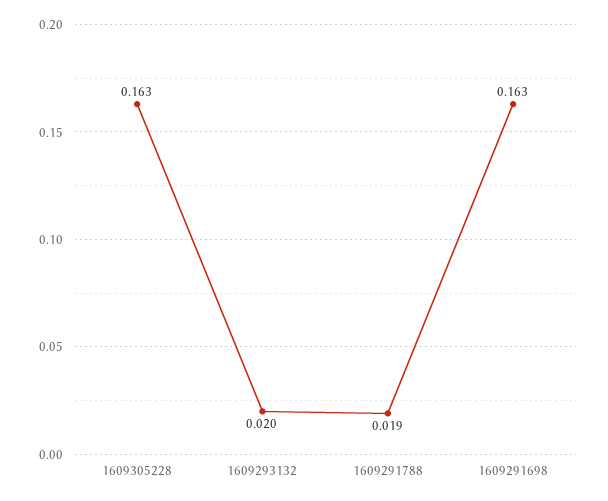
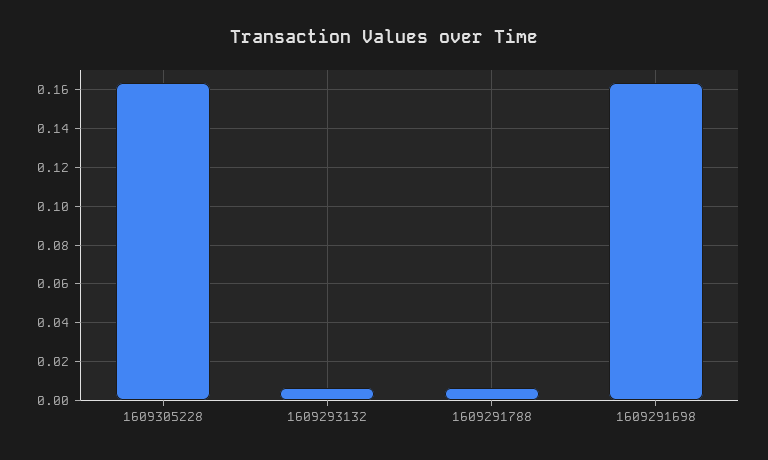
1609293132: 0.02 -> 0.005
1609291788: 0.019 -> 0.005

